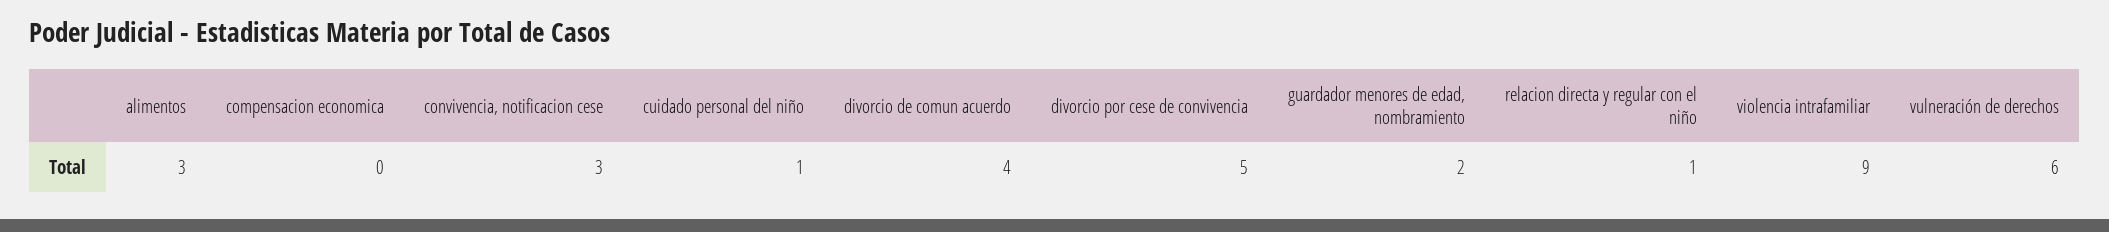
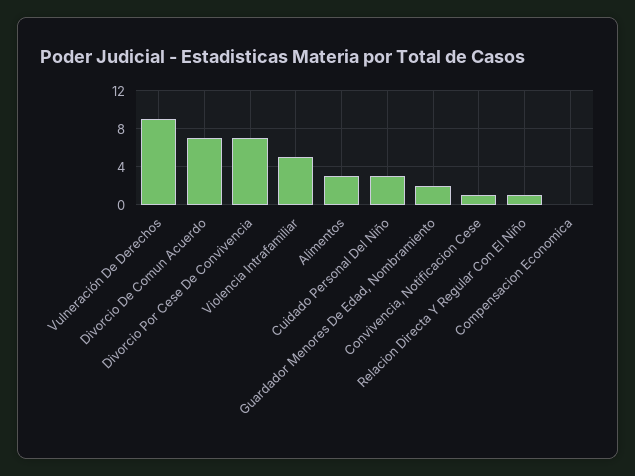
convivencia, notificacion cese: 3 -> 1
cuidado personal del niño: 1 -> 3
divorcio de comun acuerdo: 4 -> 7
divorcio por cese de convivencia: 5 -> 7
violencia intrafamiliar: 9 -> 5
vulneración de derechos: 6 -> 9

